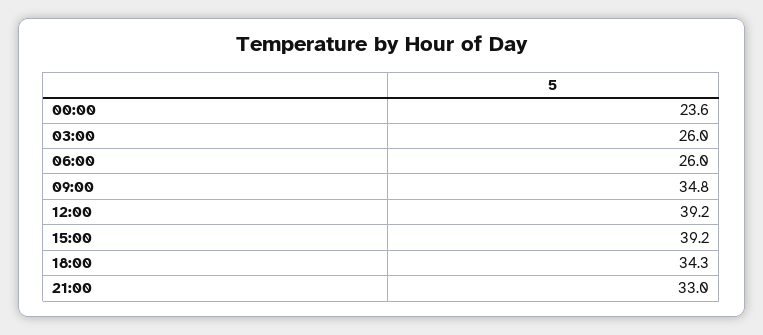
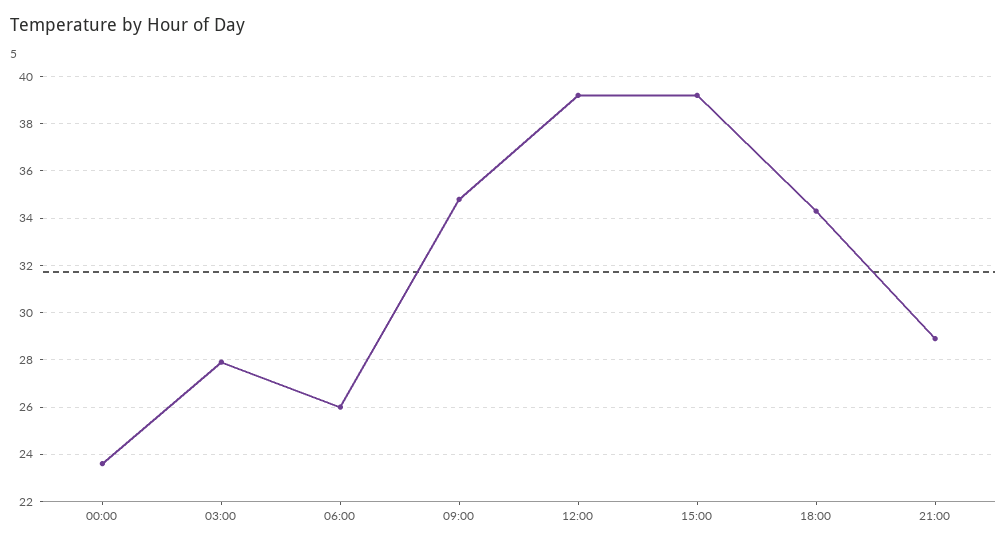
03:00: 26 -> 28
21:00: 33 -> 29

